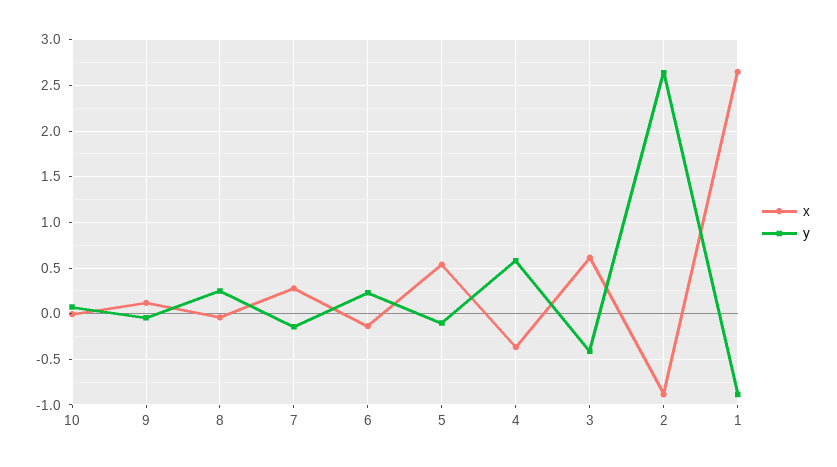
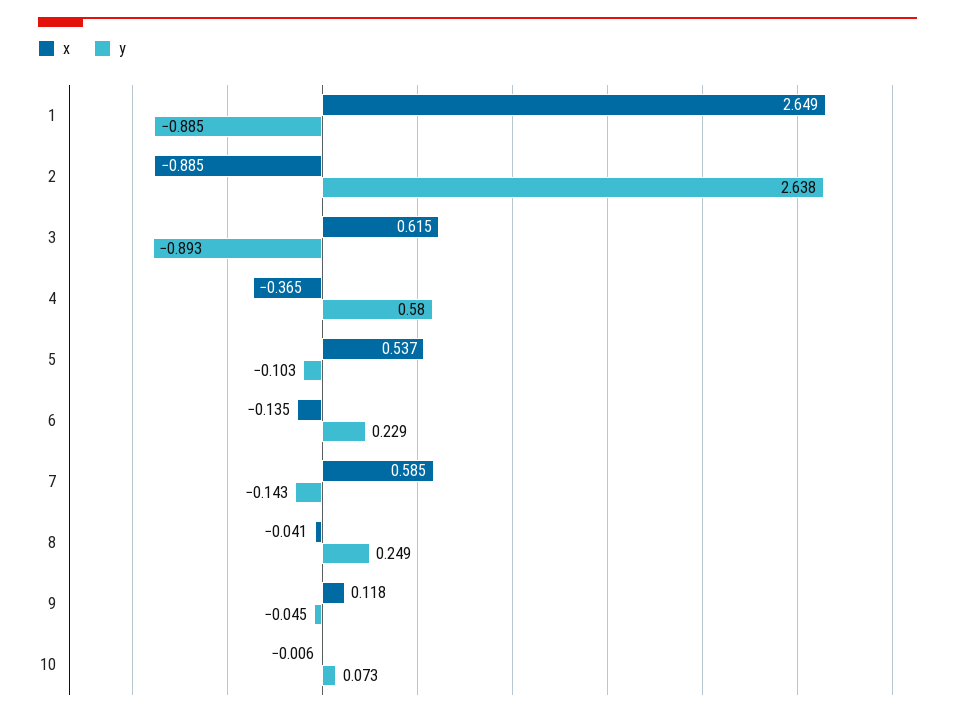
x, 7: 0.3 -> 0.585
y, 3: -0.4 -> -0.893

